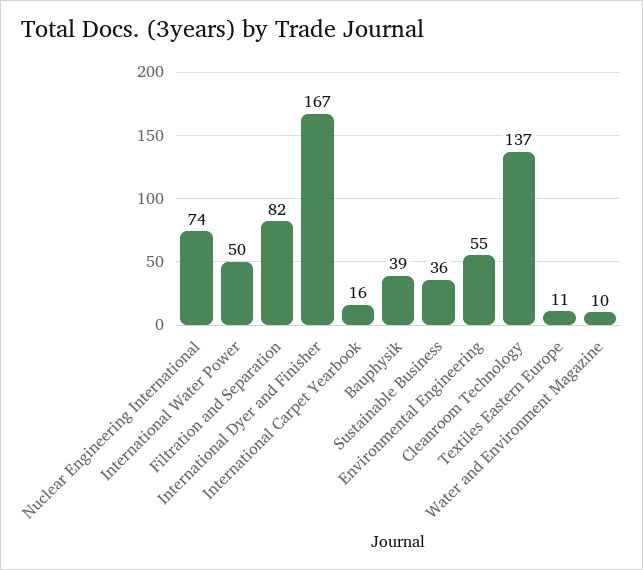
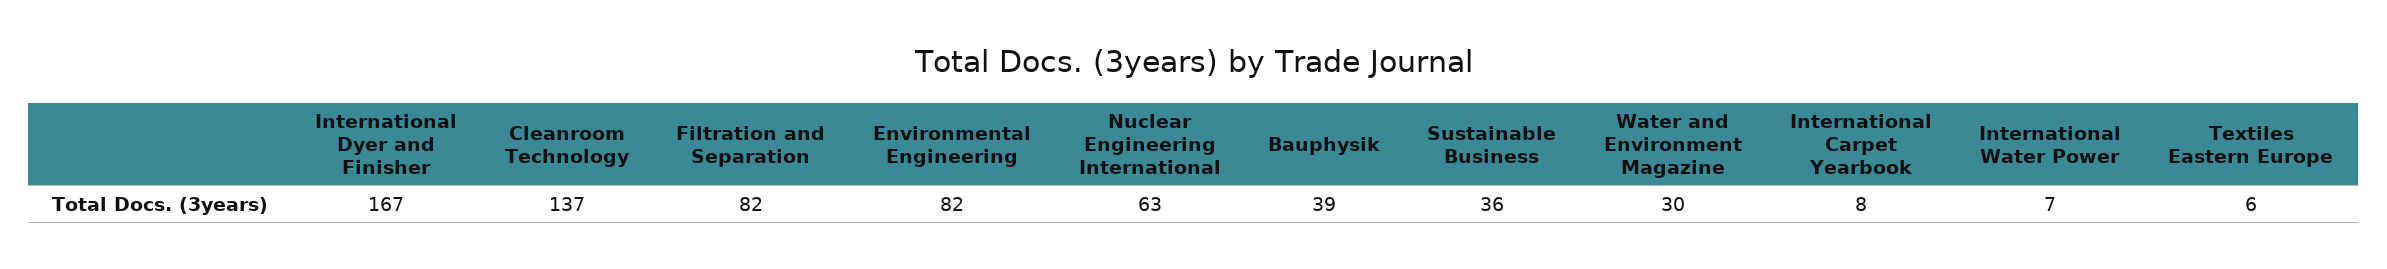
Nuclear Engineering International: 74 -> 63
International Water Power: 50 -> 7
International Carpet Yearbook: 16 -> 8
Environmental Engineering: 55 -> 82
Textiles Eastern Europe: 11 -> 6
Water and Environment Magazine: 10 -> 30

